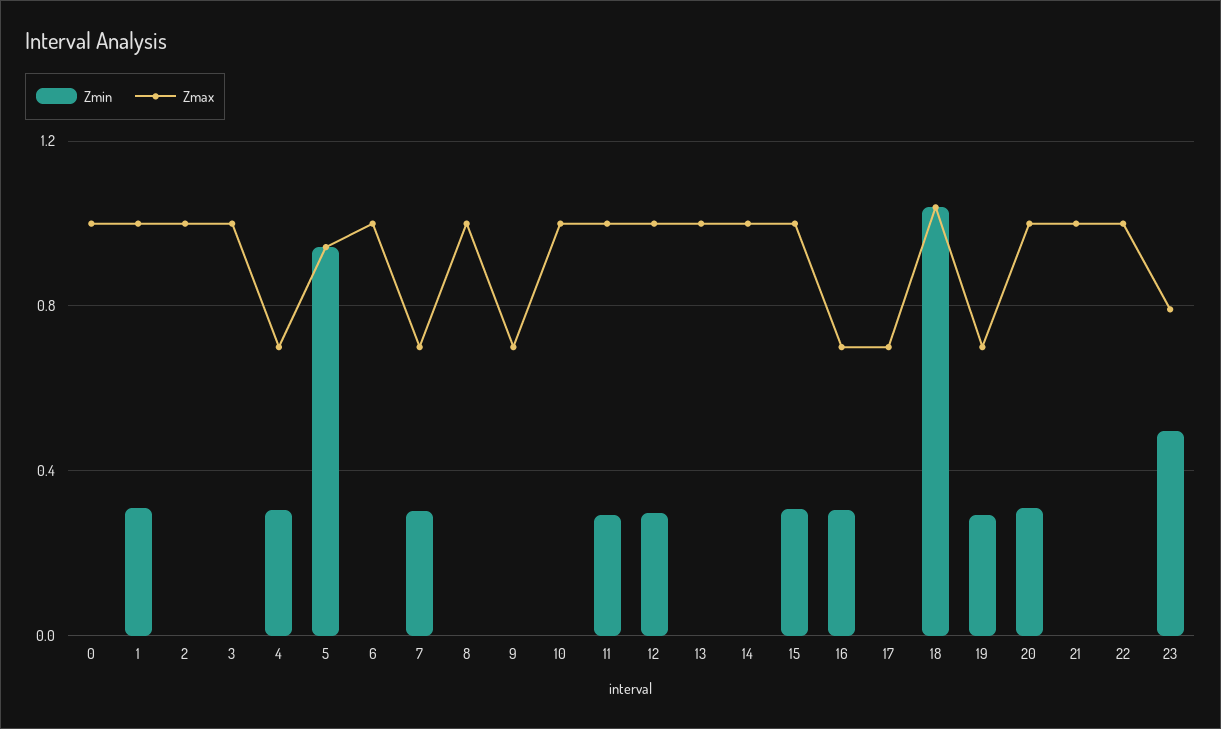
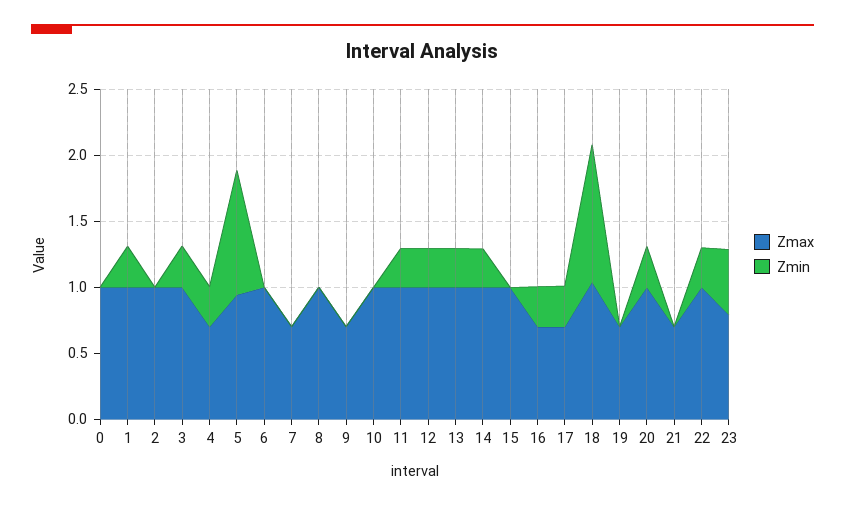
Zmin, 3: 0 -> 0.3
Zmin, 7: 0.3 -> 0
Zmin, 13: 0 -> 0.3
Zmin, 14: 0 -> 0.3
Zmin, 15: 0.3 -> 0
Zmin, 17: 0 -> 0.3
Zmin, 19: 0.3 -> 0
Zmax, 21: 1 -> 0.7
Zmin, 22: 0 -> 0.3

